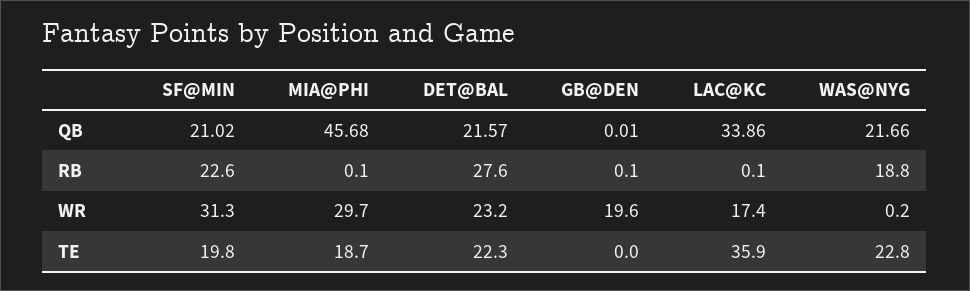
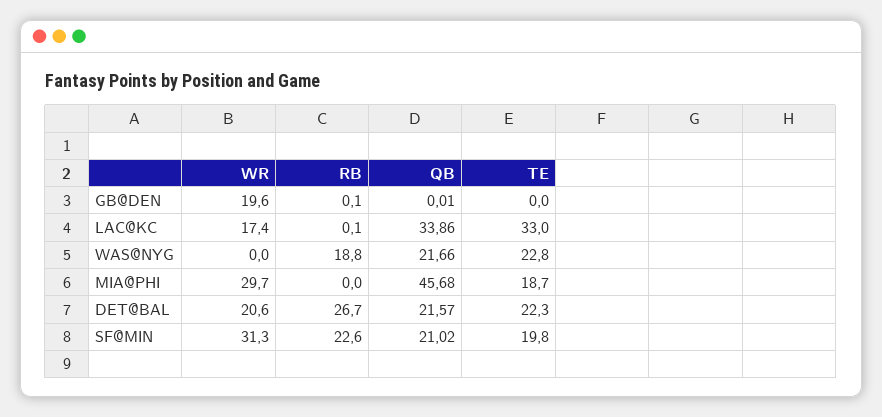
MIA@PHI, RB: 0.1 -> 0
DET@BAL, RB: 27.6 -> 26.7
DET@BAL, WR: 23.2 -> 20.6
WAS@NYG, WR: 0.2 -> 0
LAC@KC, TE: 35.9 -> 33

